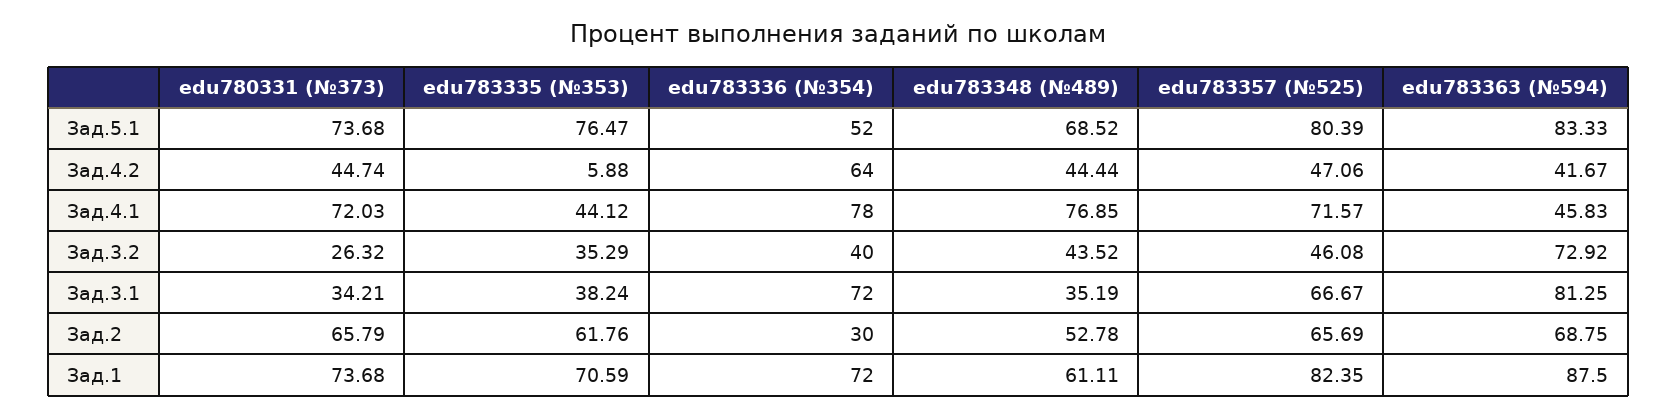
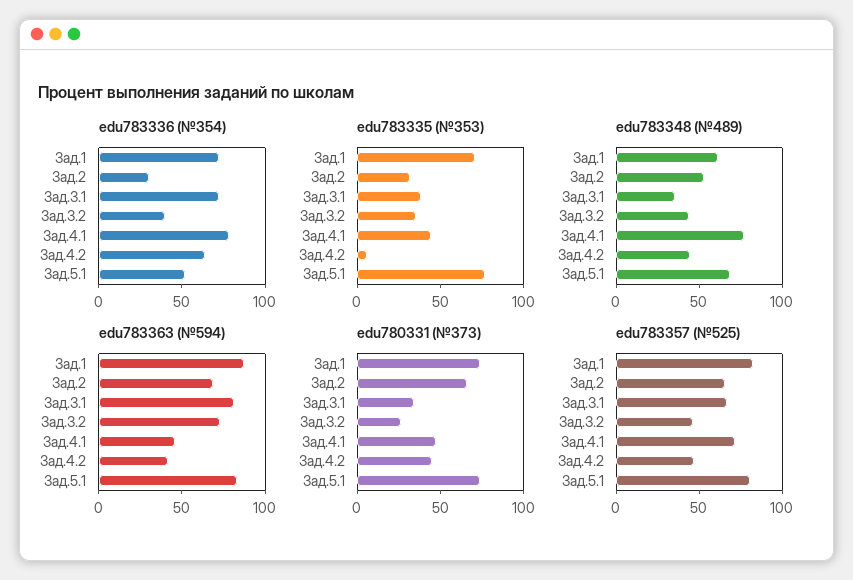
edu780331 (№373), Зад.4.1: 72.03 -> 50
edu783335 (№353), Зад.2: 61.76 -> 30

